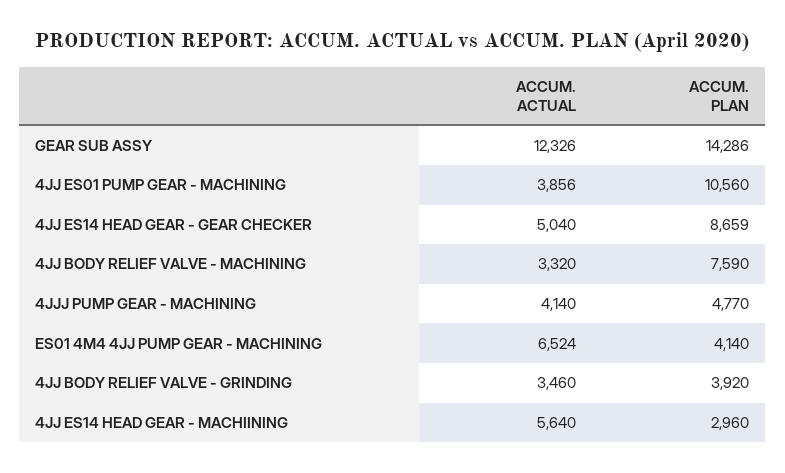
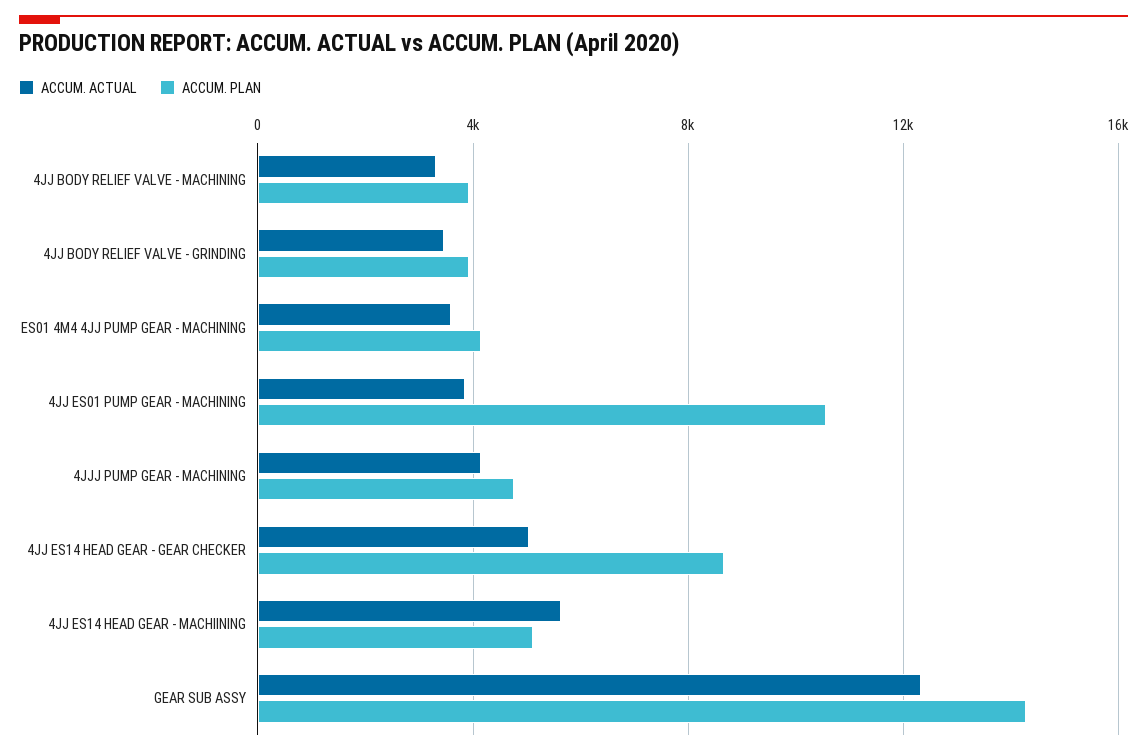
ACCUM. PLAN, 4JJ BODY RELIEF VALVE - MACHINING: 7590 -> 4000
ACCUM. ACTUAL, ES01 4M4 4JJ PUMP GEAR - MACHINING: 6524 -> 3500
ACCUM. PLAN, 4JJ ES14 HEAD GEAR - MACHIINING: 2960 -> 5000

